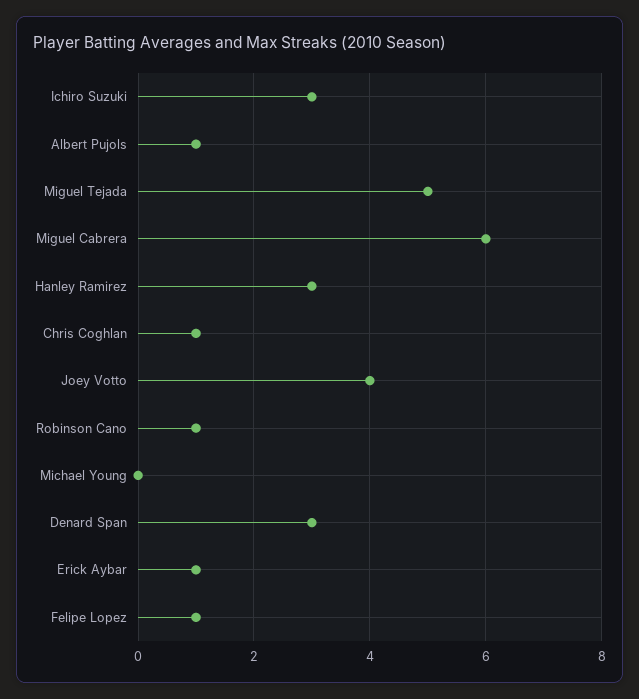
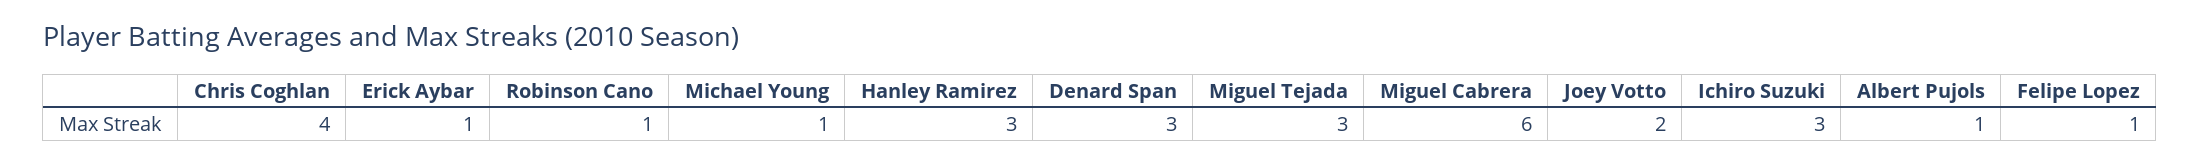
Miguel Tejada: 5 -> 3
Chris Coghlan: 1 -> 4
Joey Votto: 4 -> 2
Michael Young: 0 -> 1

